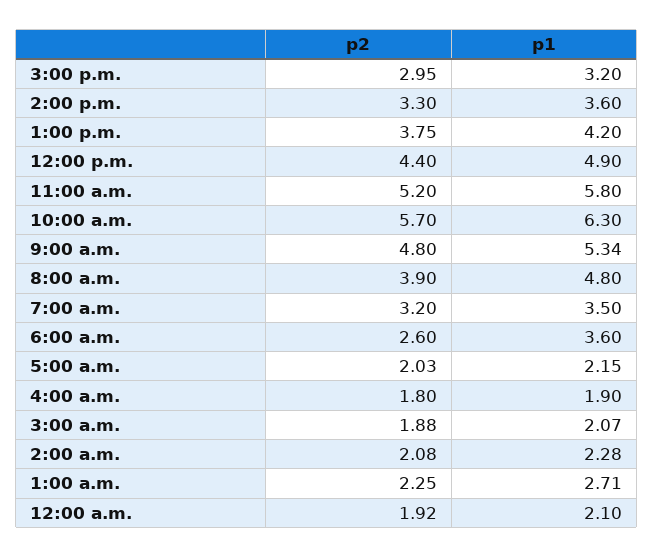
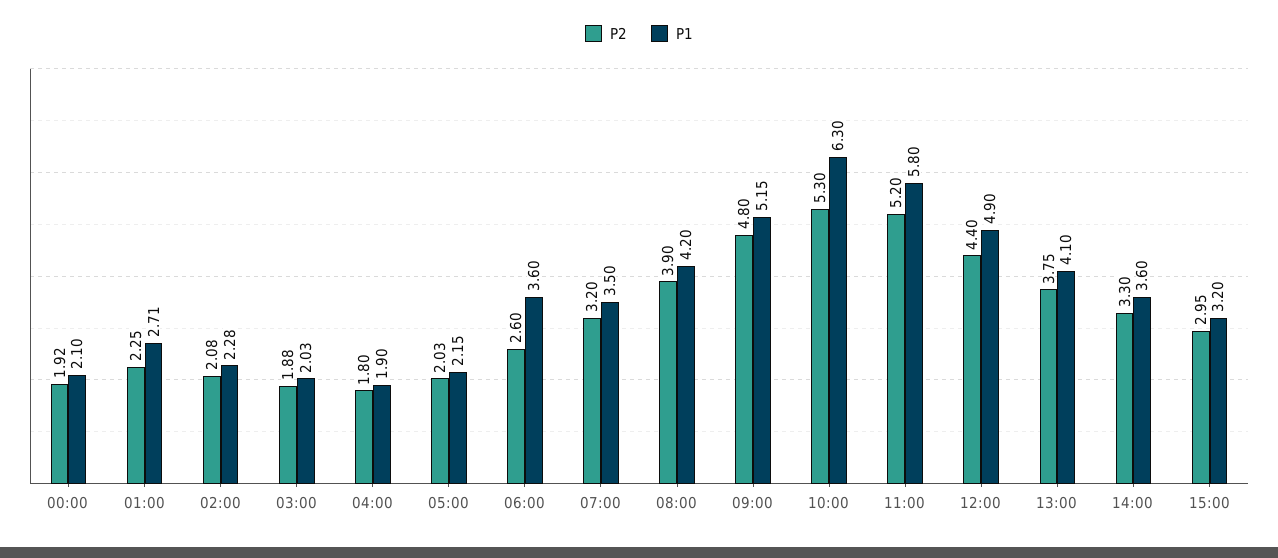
p1, 1:00 p.m.: 4.2 -> 4.1
p2, 10:00 a.m.: 5.7 -> 5.3
p1, 9:00 a.m.: 5.34 -> 5.15
p1, 8:00 a.m.: 4.8 -> 4.2
p1, 3:00 a.m.: 2.07 -> 2.03

